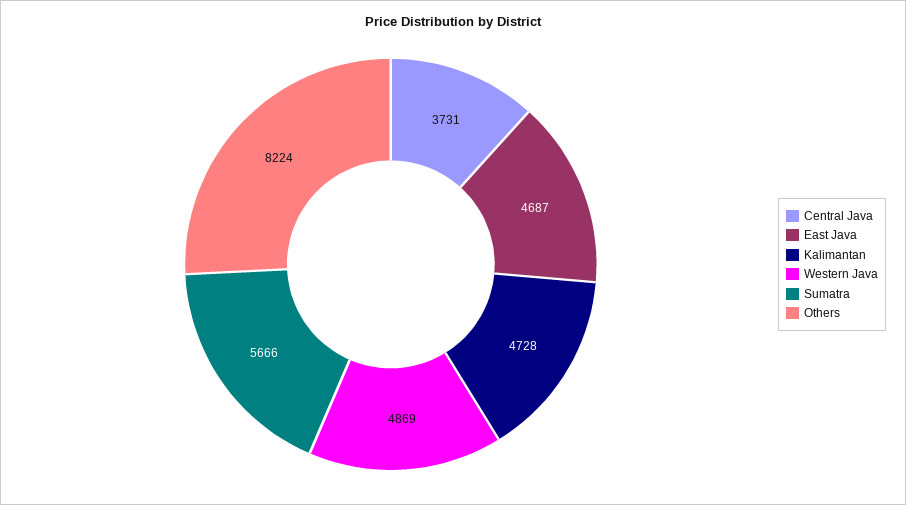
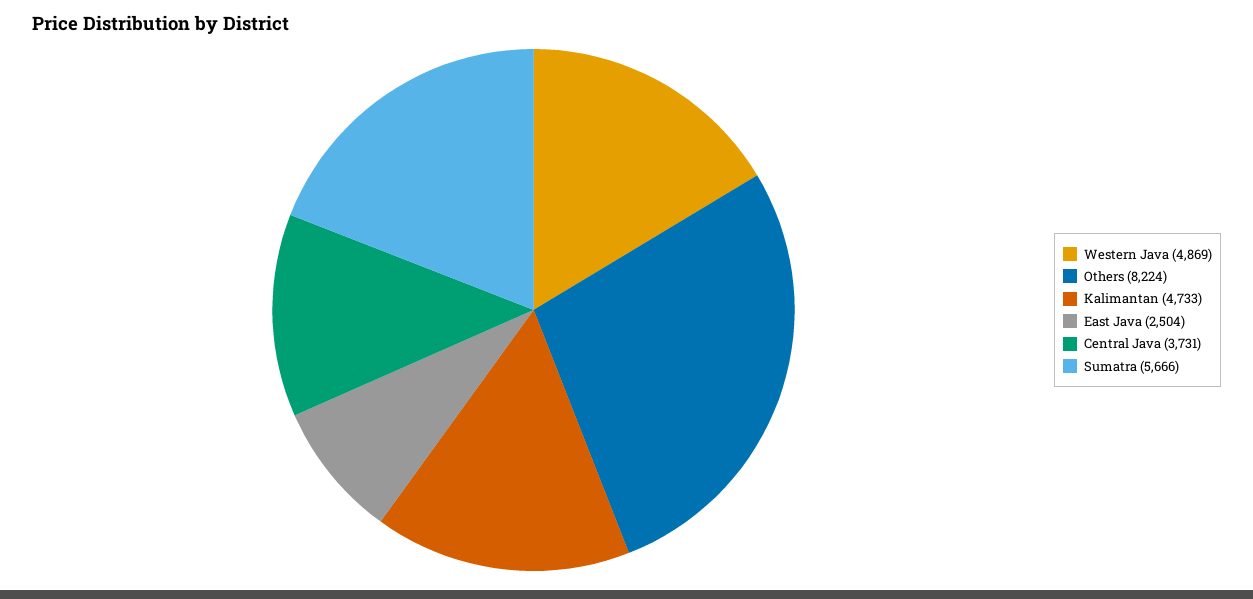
East Java: 4687 -> 2504
Kalimantan: 4728 -> 4733

